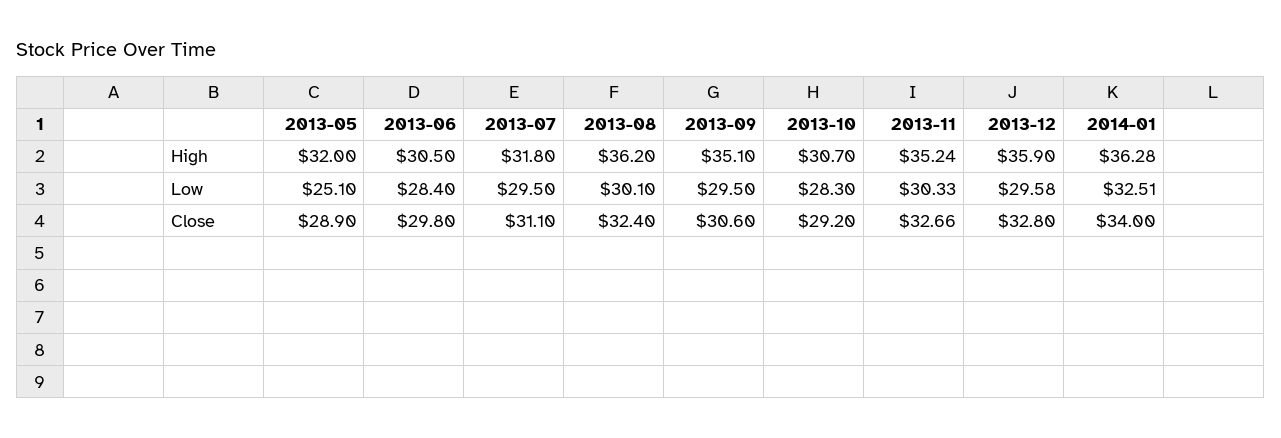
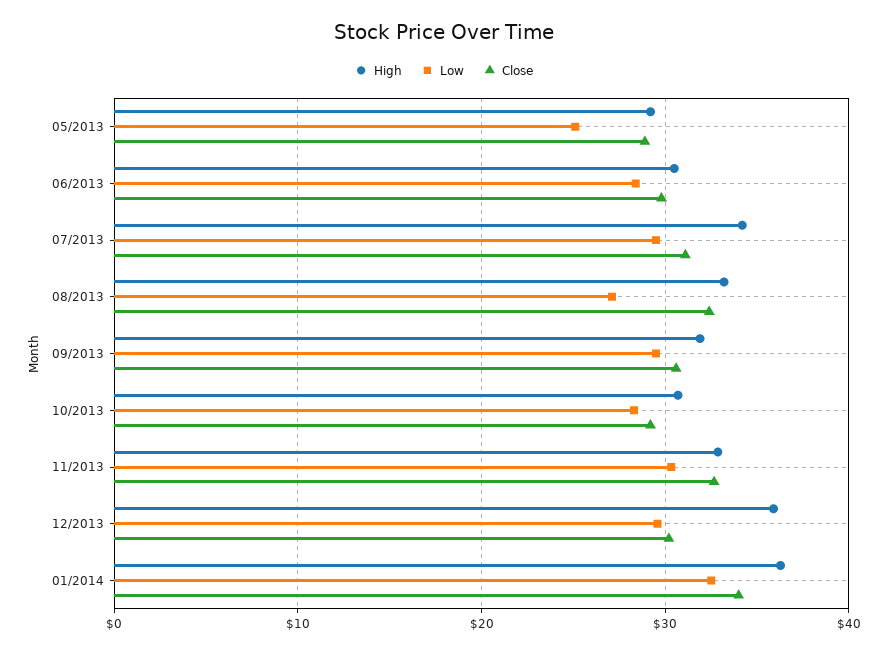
High, 2013-05: 32 -> 29
High, 2013-07: 31.8 -> 34
High, 2013-08: 36.2 -> 33
High, 2013-09: 35.1 -> 32
High, 2013-11: 35.24 -> 33
Low, 2013-08: 30.1 -> 27
Close, 2013-12: 32.8 -> 30

